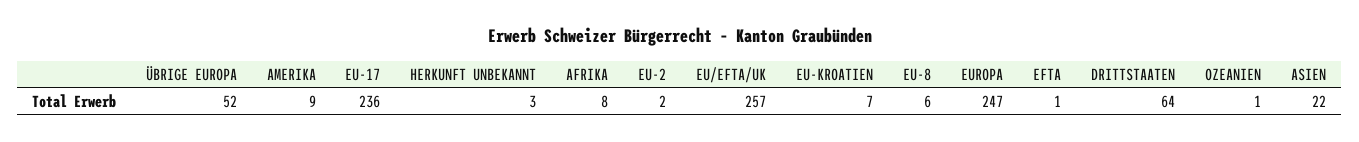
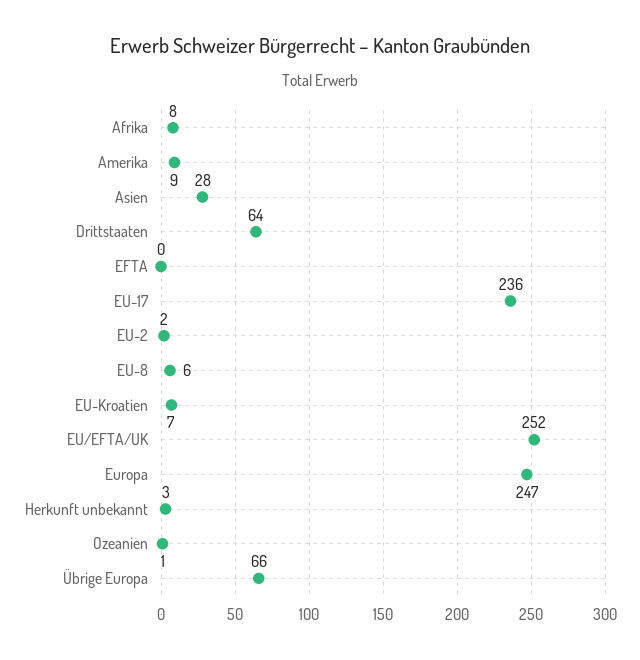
ÜBRIGE EUROPA: 52 -> 66
EU/EFTA/UK: 257 -> 252
EFTA: 1 -> 0
ASIEN: 22 -> 28

